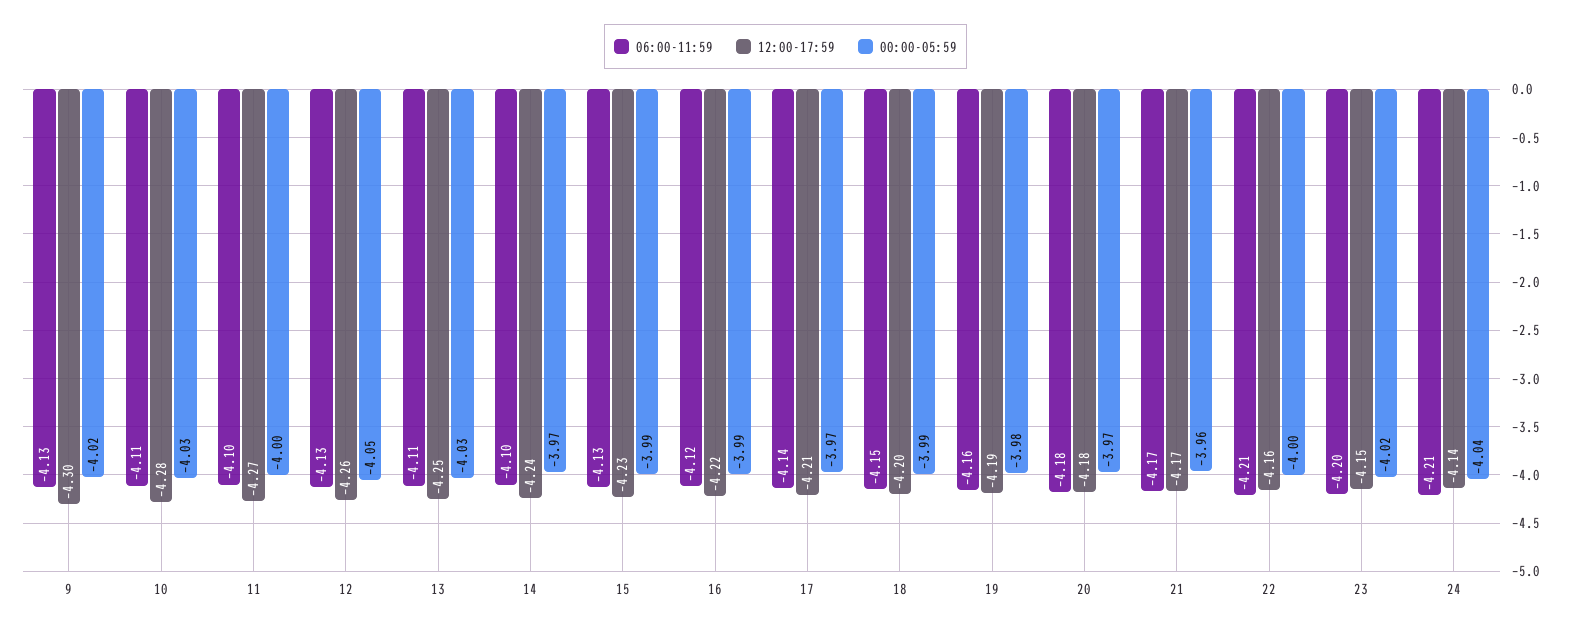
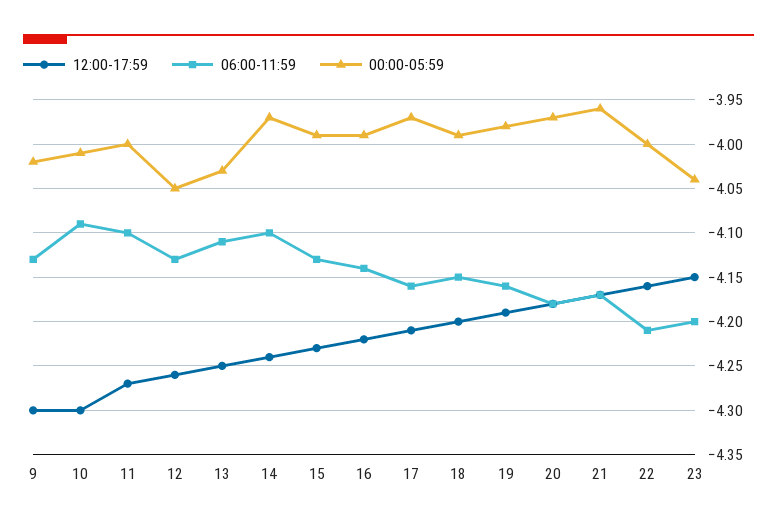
06:00-11:59, 10: -4.11 -> -4.09
12:00-17:59, 10: -4.28 -> -4.3
00:00-05:59, 10: -4.03 -> -4.01
06:00-11:59, 16: -4.12 -> -4.14
06:00-11:59, 17: -4.14 -> -4.16
00:00-05:59, 23: -4.02 -> -4.04
06:00-11:59, 24: -4.21 -> none
12:00-17:59, 24: -4.14 -> none
00:00-05:59, 24: -4.04 -> none

